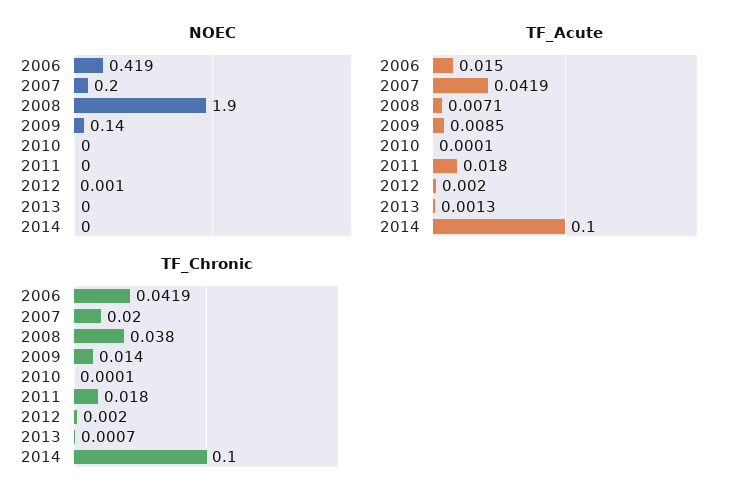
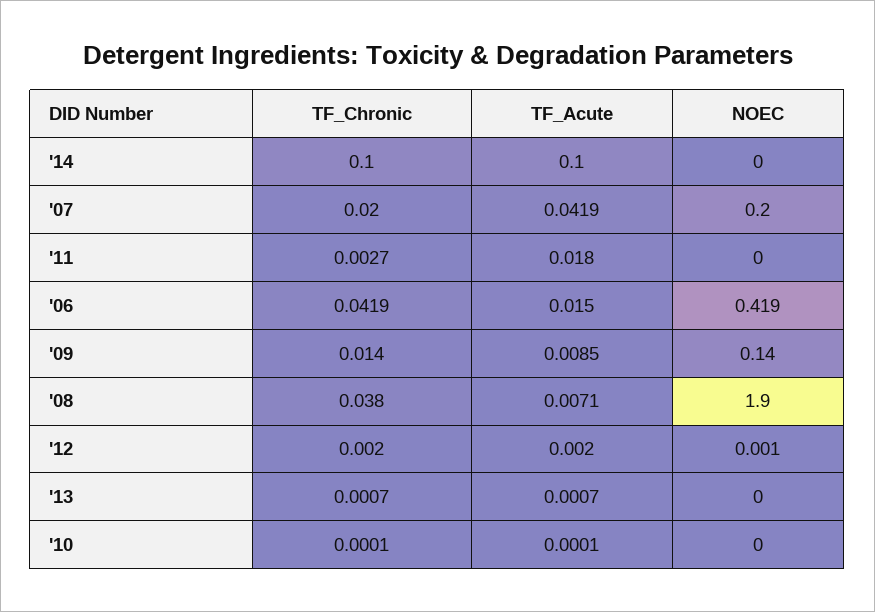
TF_Acute, 2013: 0.0013 -> 0.0007
TF_Chronic, 2011: 0.018 -> 0.0027

